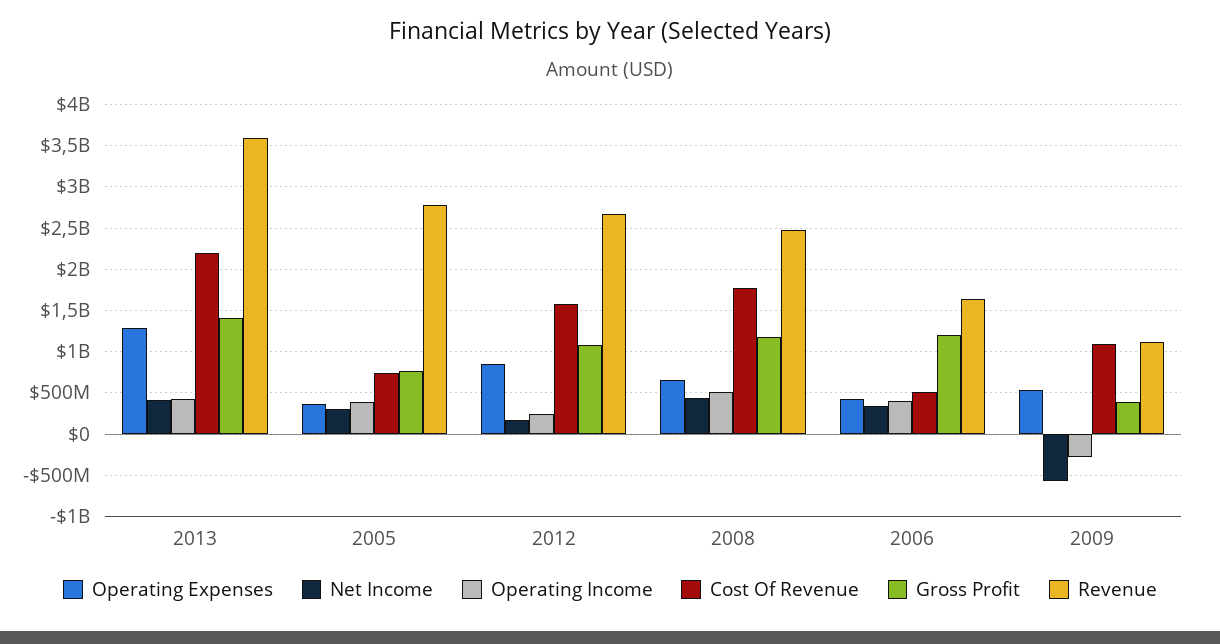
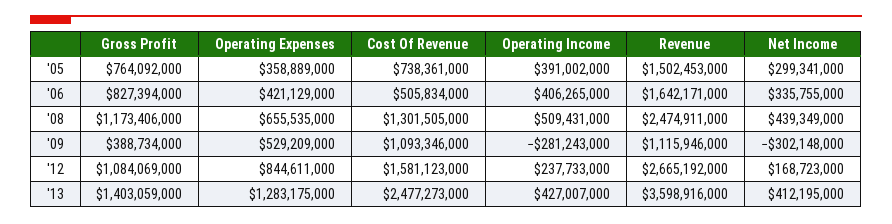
Cost Of Revenue, 2013: 2200000000 -> 2477273000
Revenue, 2005: 2800000000 -> 1502453000
Cost Of Revenue, 2008: 1800000000 -> 1301505000
Gross Profit, 2006: 1200000000 -> 827394000
Net Income, 2009: -600000000 -> -302148000

